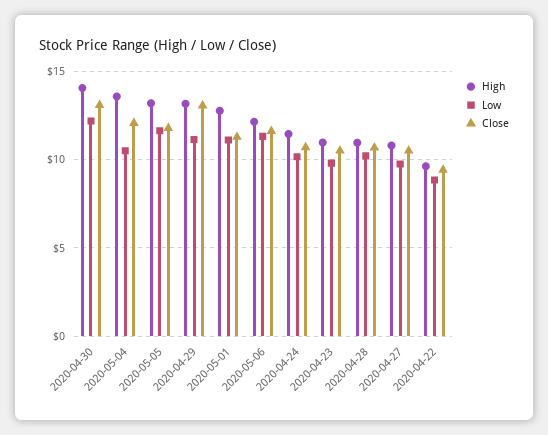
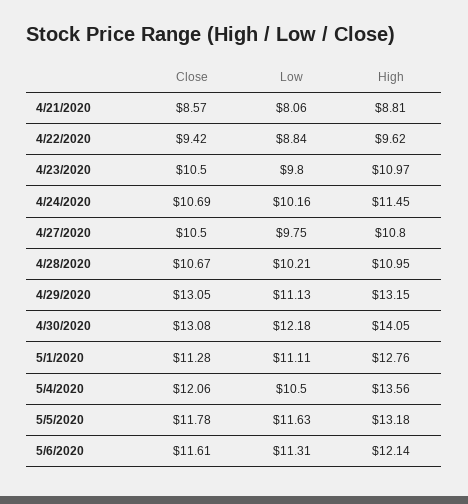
Close, 4/21/2020: none -> 8.57
Low, 4/21/2020: none -> 8.06
High, 4/21/2020: none -> 8.81

